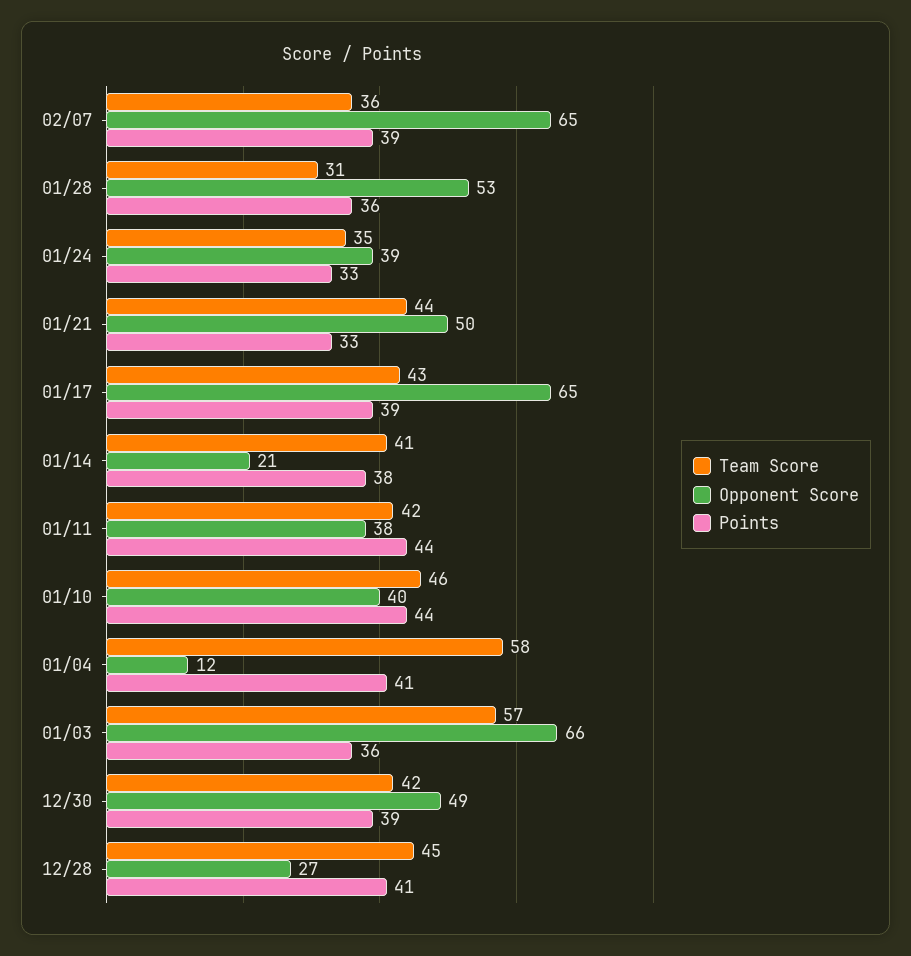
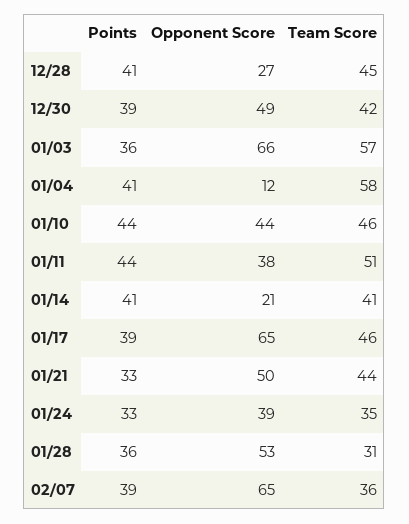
Team Score, 01/17: 43 -> 46
Points, 01/14: 38 -> 41
Team Score, 01/11: 42 -> 51
Opponent Score, 01/10: 40 -> 44

